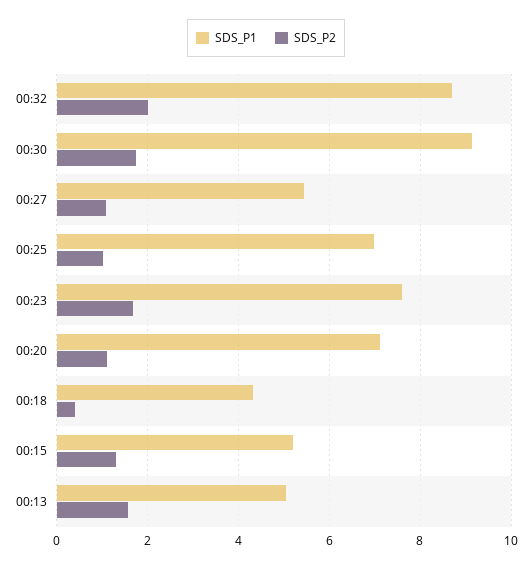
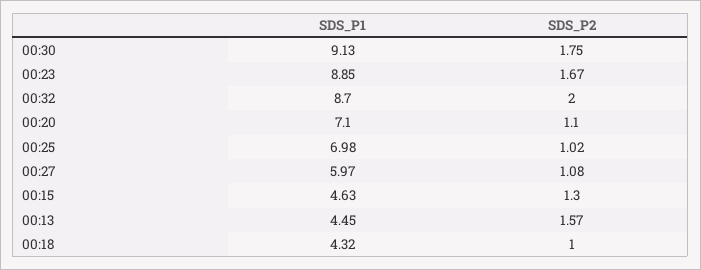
SDS_P1, 00:27: 5.4 -> 5.97
SDS_P1, 00:23: 7.6 -> 8.85
SDS_P2, 00:18: 0.4 -> 1
SDS_P1, 00:15: 5.2 -> 4.63
SDS_P1, 00:13: 5 -> 4.45

